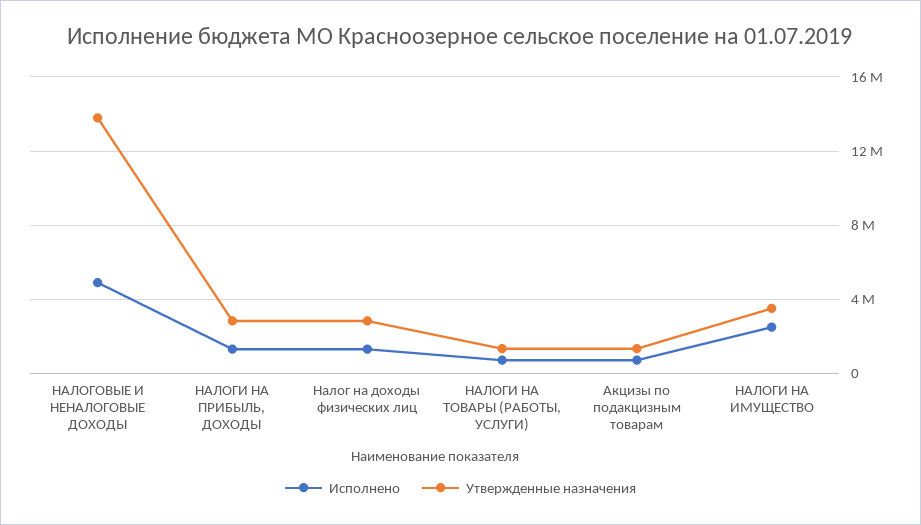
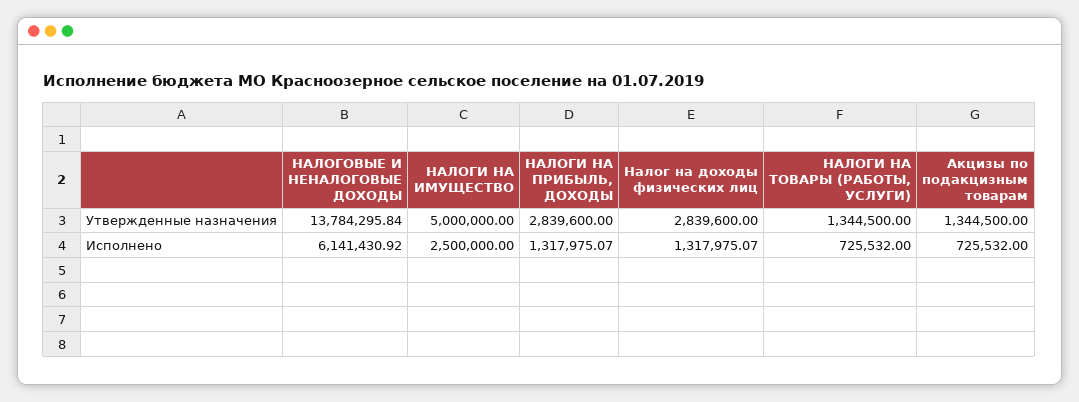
Исполнено, НАЛОГОВЫЕ И НЕНАЛОГОВЫЕ ДОХОДЫ: 5000000 -> 6141430.92
Утвержденные назначения, НАЛОГИ НА ИМУЩЕСТВО: 3500000 -> 5000000

